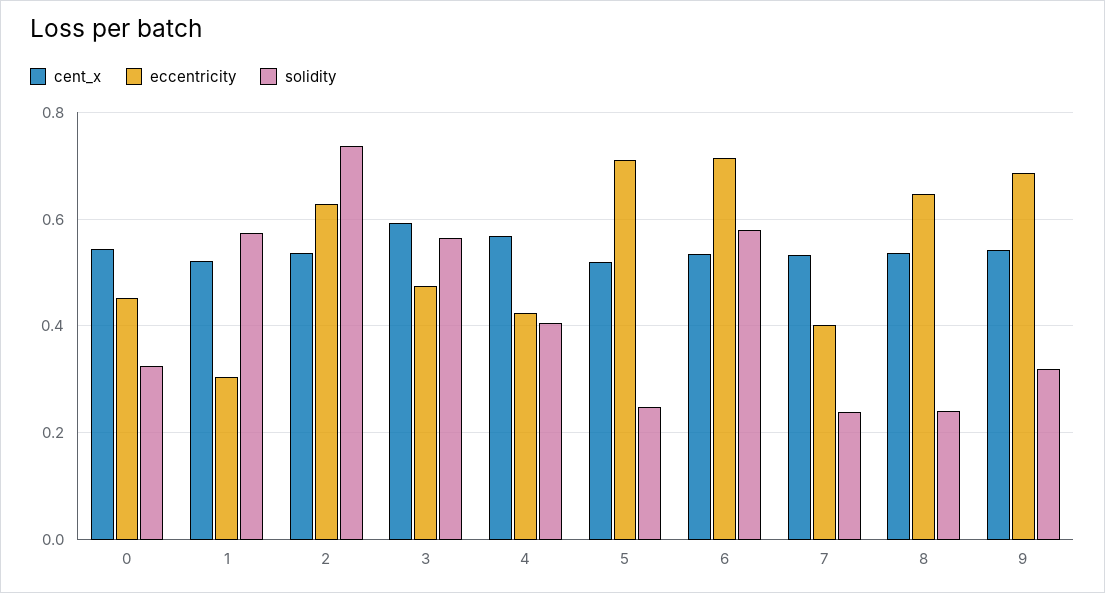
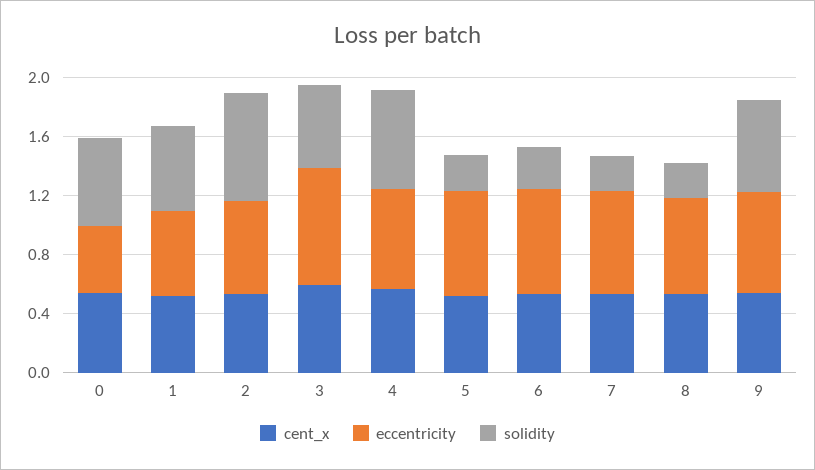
solidity, 0: 0.32 -> 0.6
eccentricity, 1: 0.3 -> 0.6
eccentricity, 3: 0.48 -> 0.8
eccentricity, 4: 0.42 -> 0.7
solidity, 4: 0.4 -> 0.7
solidity, 6: 0.58 -> 0.3
eccentricity, 7: 0.4 -> 0.7
solidity, 9: 0.32 -> 0.6

